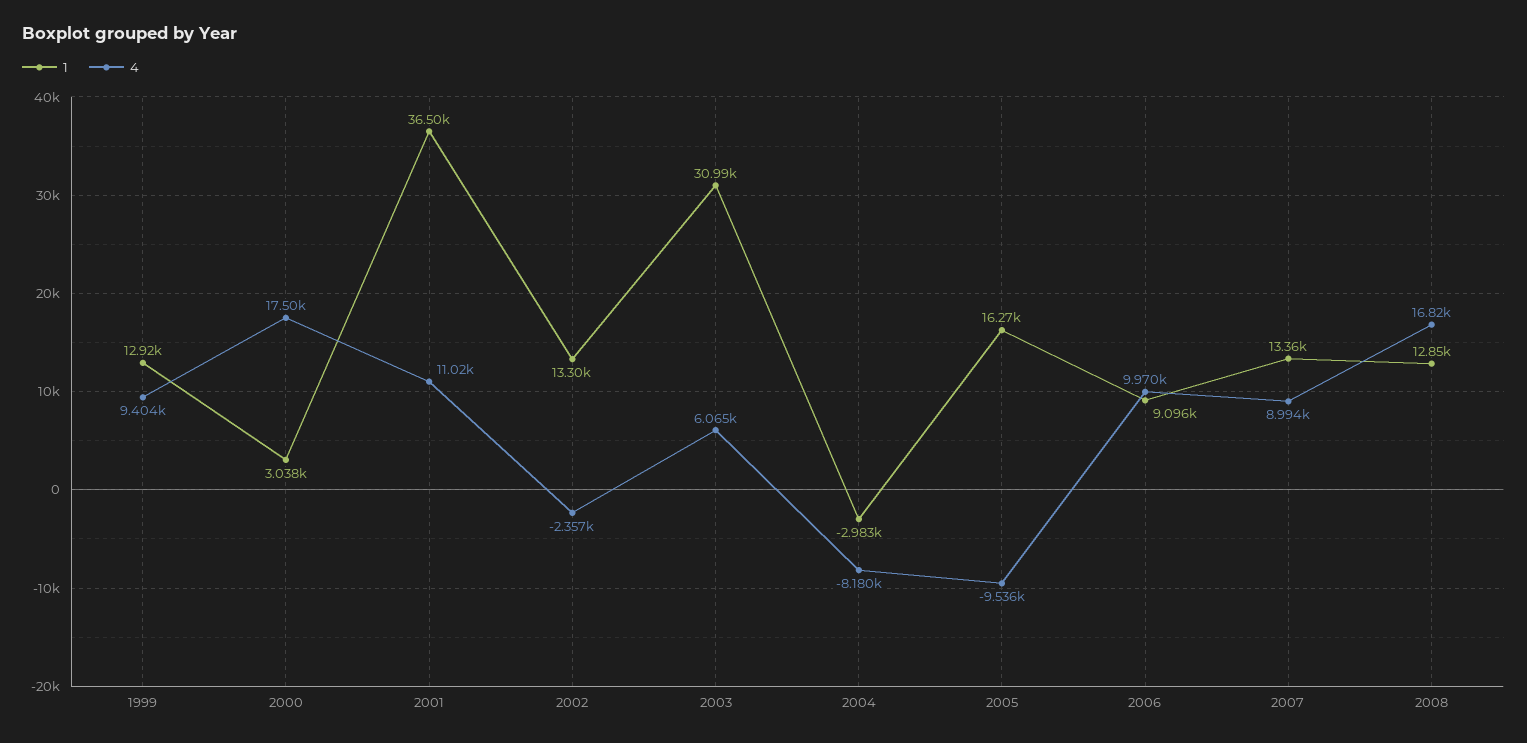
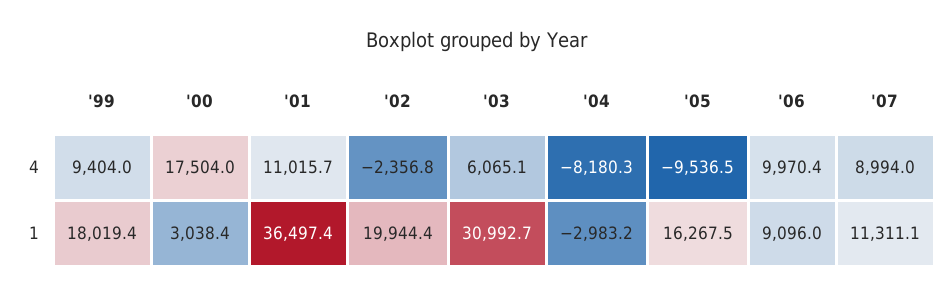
1, 1999: 12920 -> 18019.4
1, 2002: 13300 -> 19944.4
1, 2007: 13360 -> 11311.1
1, 2008: 12850 -> none
4, 2008: 16820 -> none

